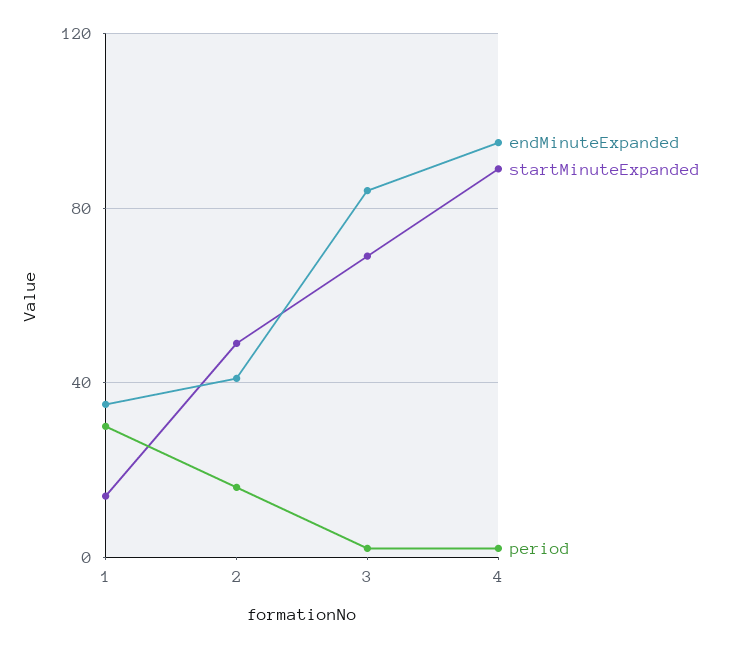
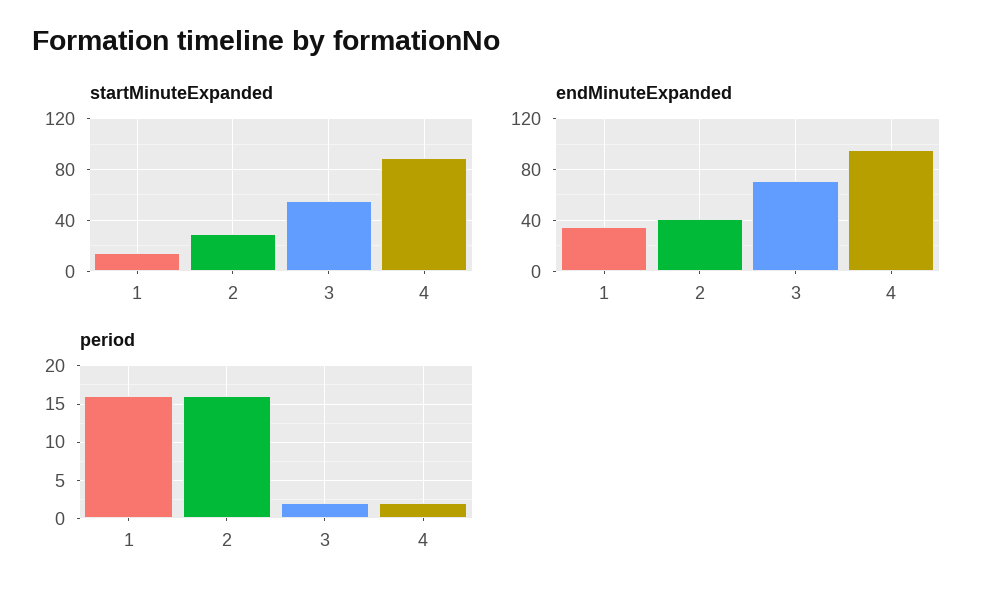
period, 1: 30 -> 16
startMinuteExpanded, 2: 50 -> 30
endMinuteExpanded, 3: 85 -> 70
startMinuteExpanded, 3: 70 -> 55

